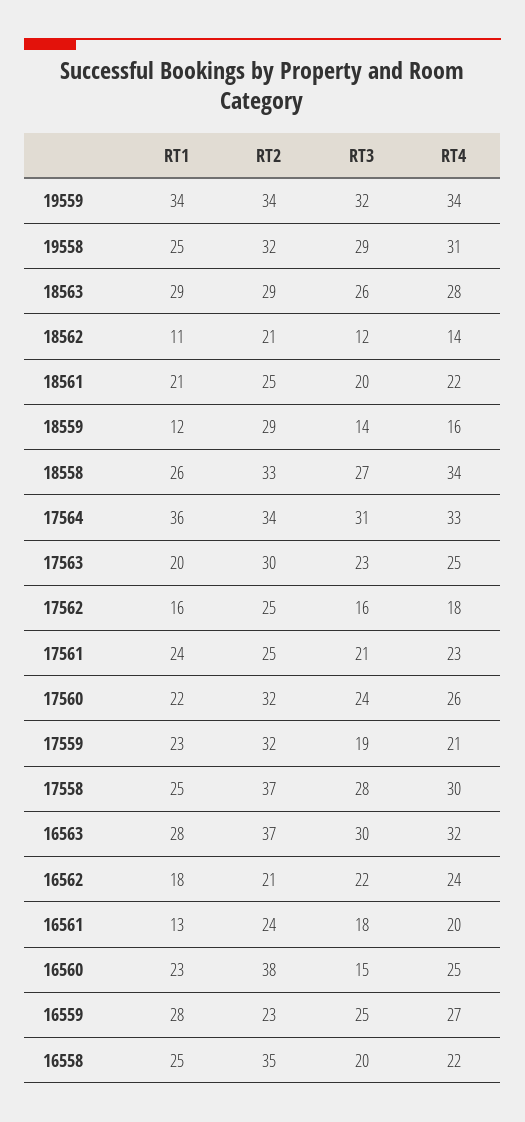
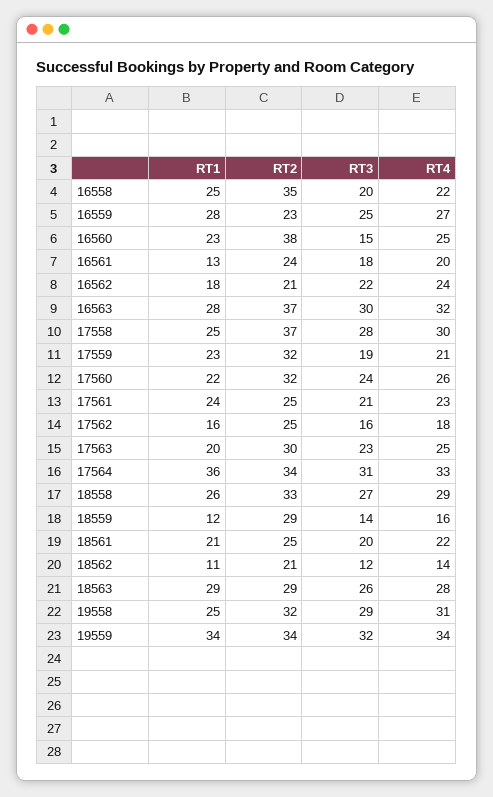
RT4, 18558: 34 -> 29

